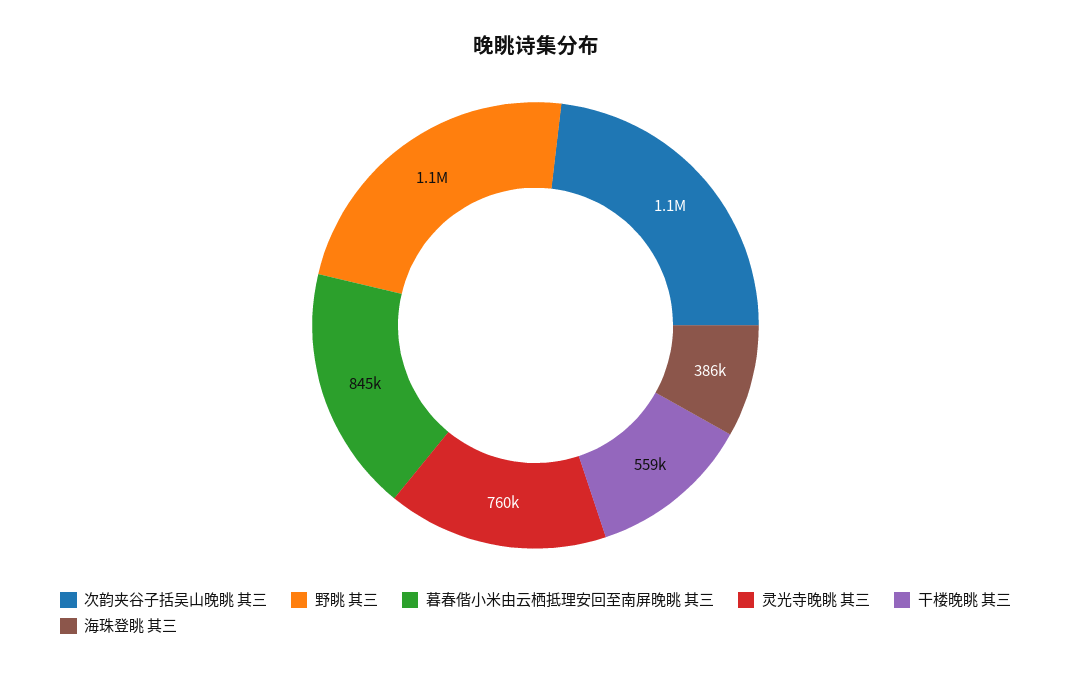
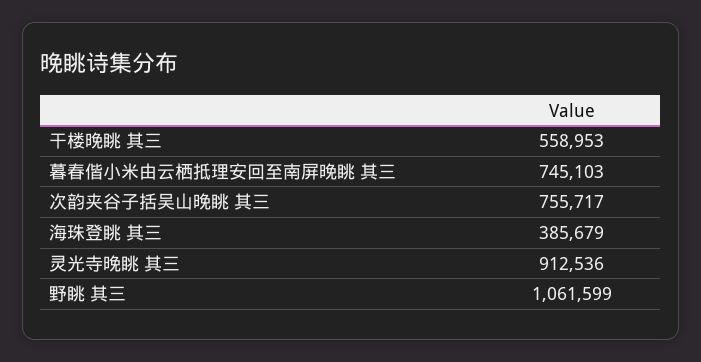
次韵夹谷子括吴山晚眺 其三: 1100000 -> 755717
暮春偕小米由云栖抵理安回至南屏晚眺 其三: 845000 -> 745103
灵光寺晚眺 其三: 760000 -> 912536

